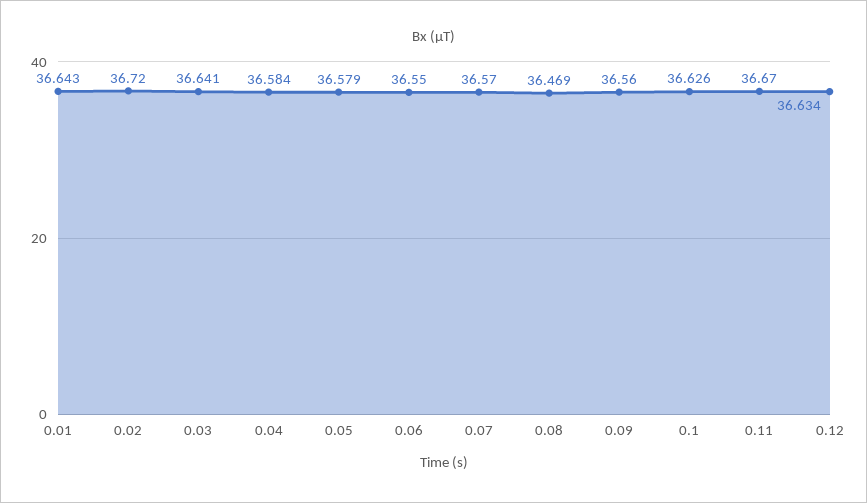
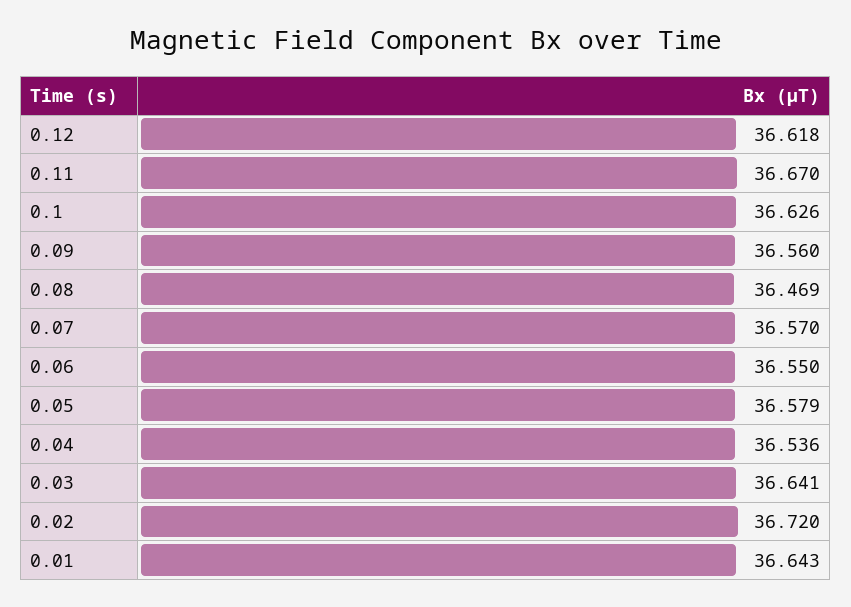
0.04: 36.584 -> 36.536
0.12: 36.634 -> 36.618

